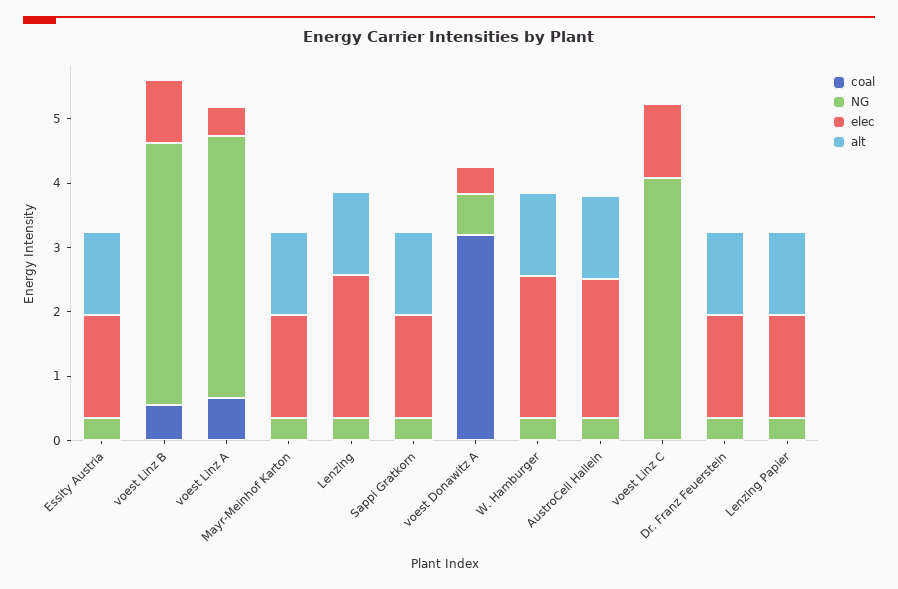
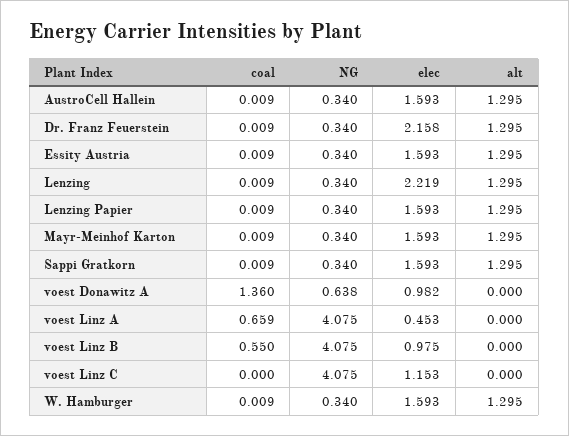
coal, voest Donawitz A: 3.2 -> 1.36
elec, voest Donawitz A: 0.4 -> 0.982
elec, W. Hamburger: 2.2 -> 1.593
elec, AustroCell Hallein: 2.2 -> 1.593
elec, Dr. Franz Feuerstein: 1.6 -> 2.158

